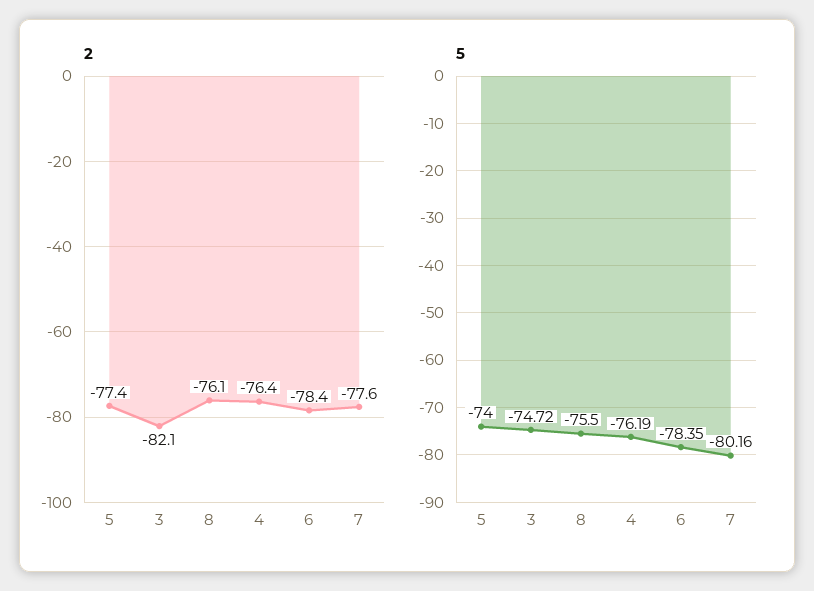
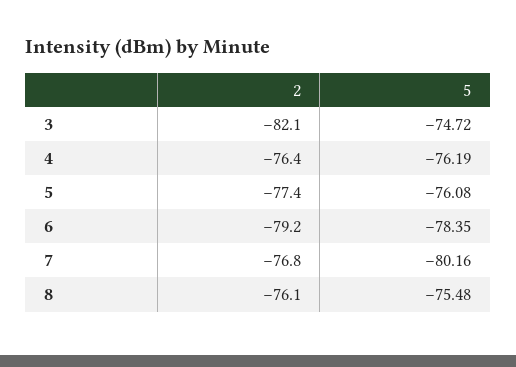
2, 6: -78.4 -> -79.2
2, 7: -77.6 -> -76.8
5, 5: -74 -> -76.08
5, 8: -75.5 -> -75.48

